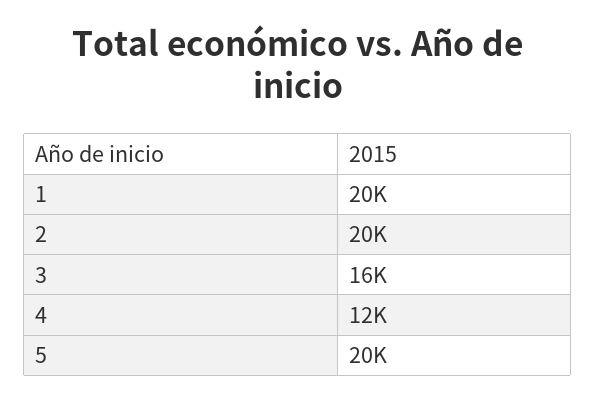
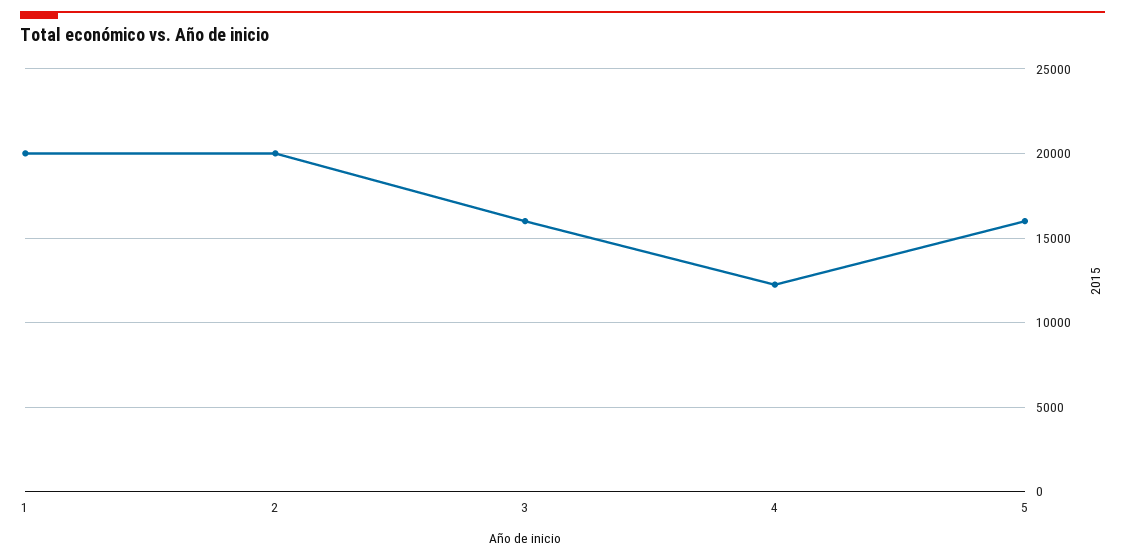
5: 20000 -> 16000

